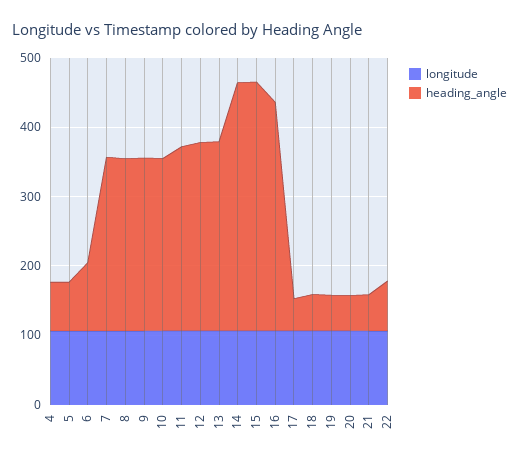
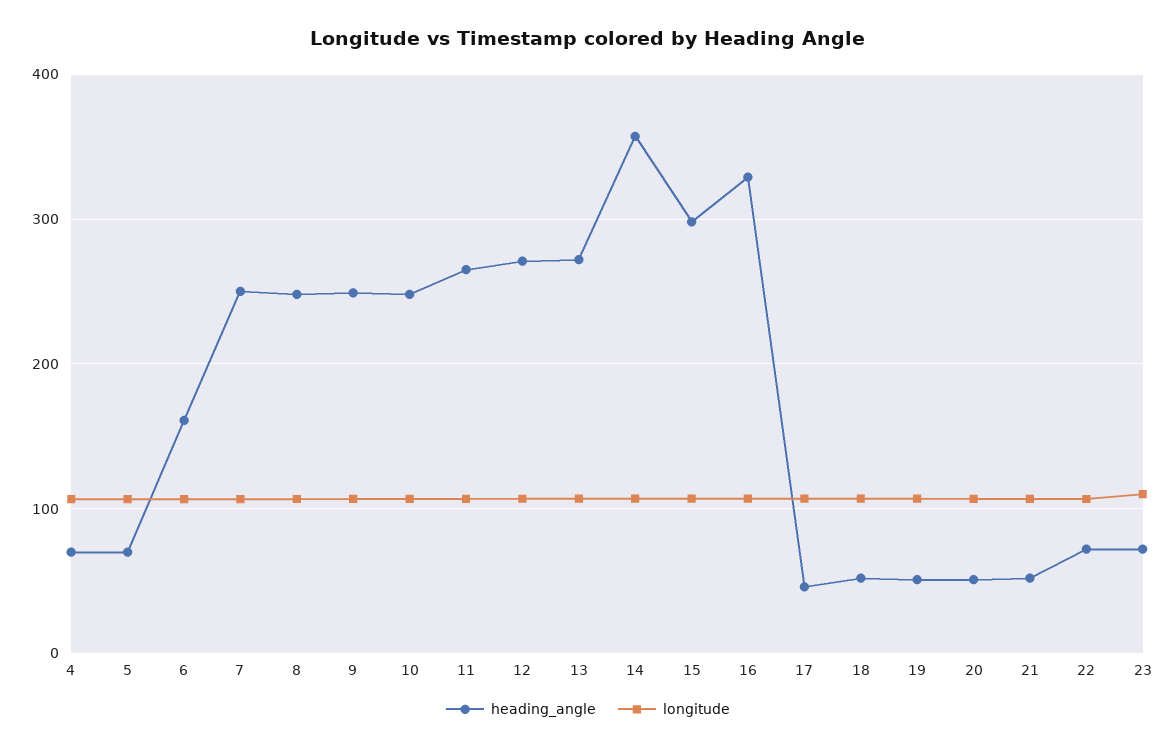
heading_angle, 6: 100 -> 160
heading_angle, 15: 360 -> 300
heading_angle, 23: none -> 70
longitude, 23: none -> 110

